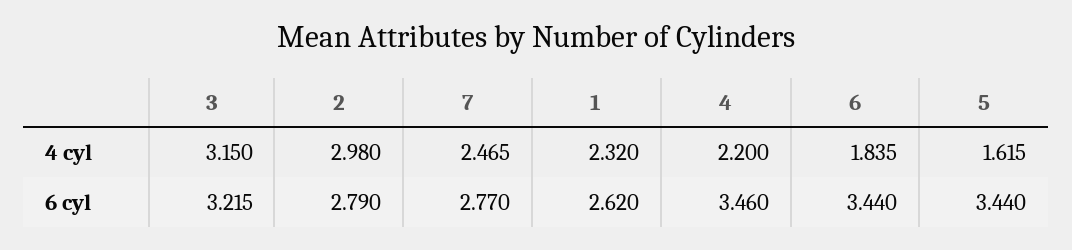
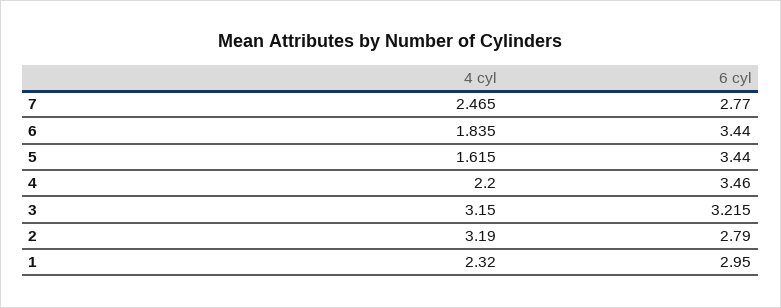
2, 4 cyl: 2.98 -> 3.19
1, 6 cyl: 2.62 -> 2.95

